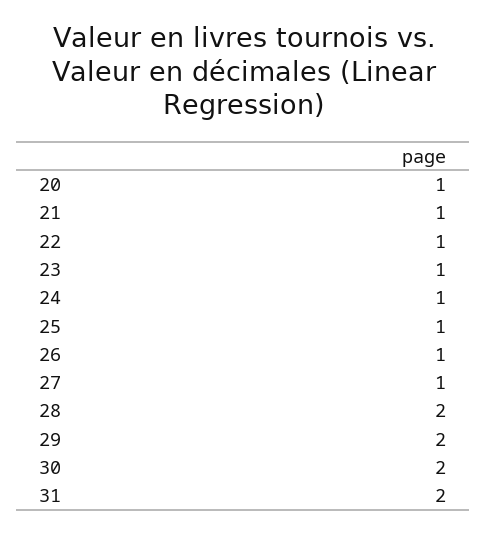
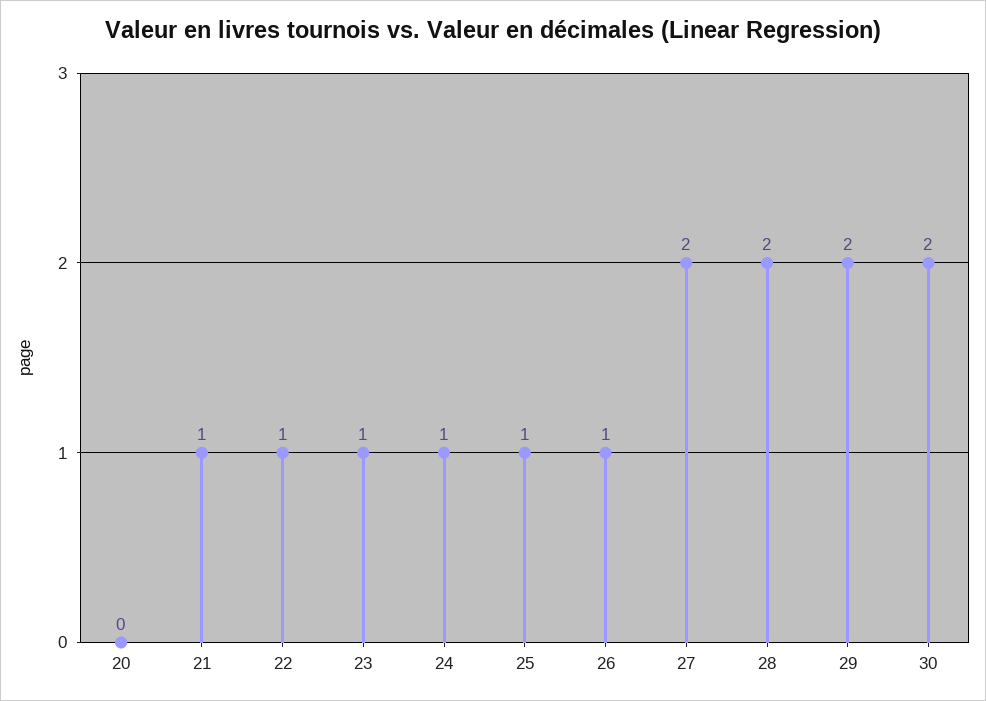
20: 1 -> 0
27: 1 -> 2
31: 2 -> none

